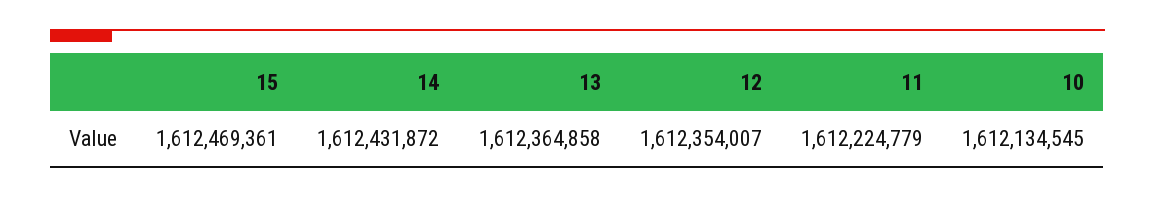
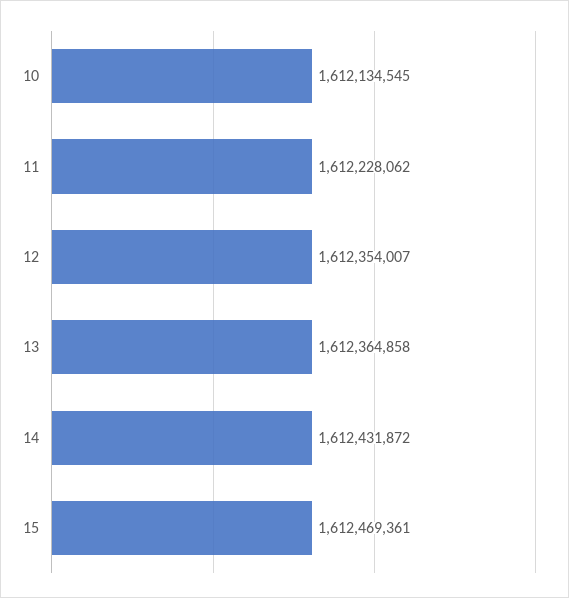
11: 1612224779 -> 1612228062

